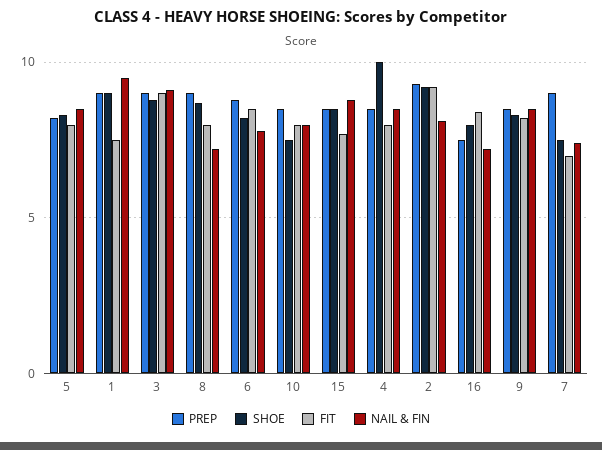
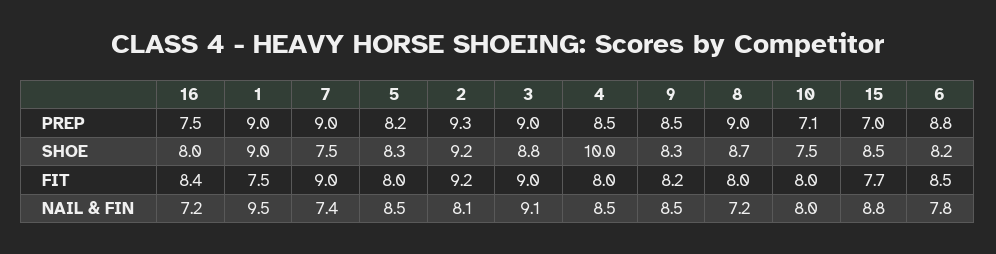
PREP, 10: 8.5 -> 7.1
PREP, 15: 8.5 -> 7
FIT, 7: 7 -> 9

